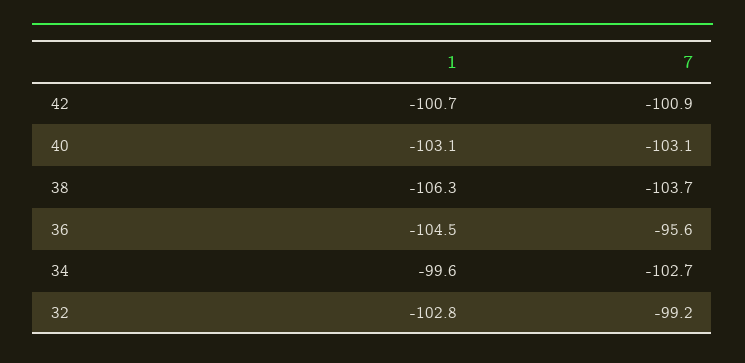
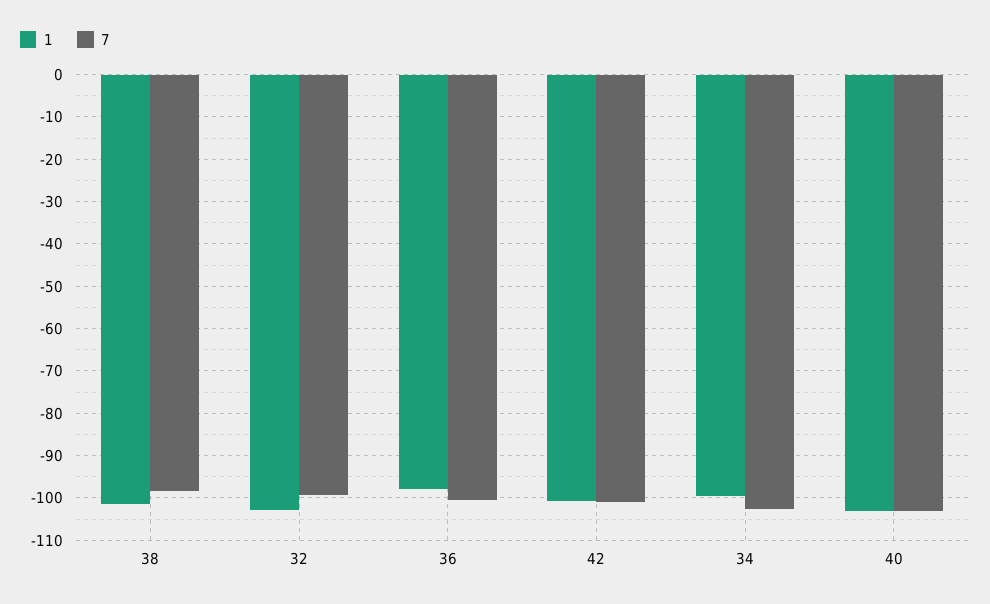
1, 38: -106.3 -> -102
7, 38: -103.7 -> -98
1, 36: -104.5 -> -98
7, 36: -95.6 -> -100

